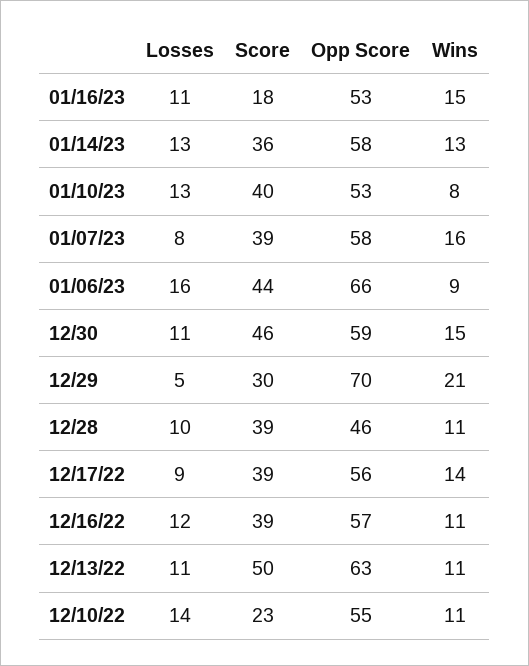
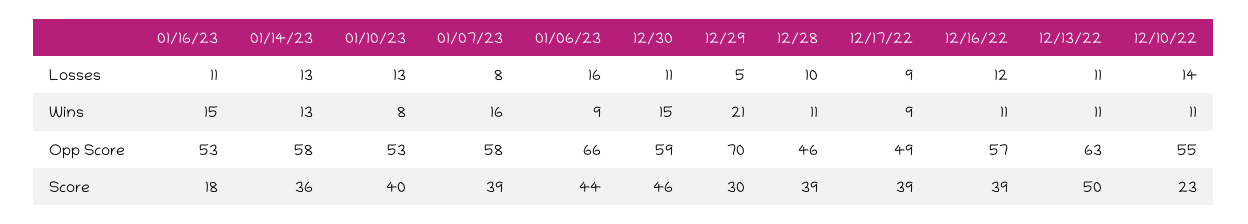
Opp Score, 12/17/22: 56 -> 49
Wins, 12/17/22: 14 -> 9

